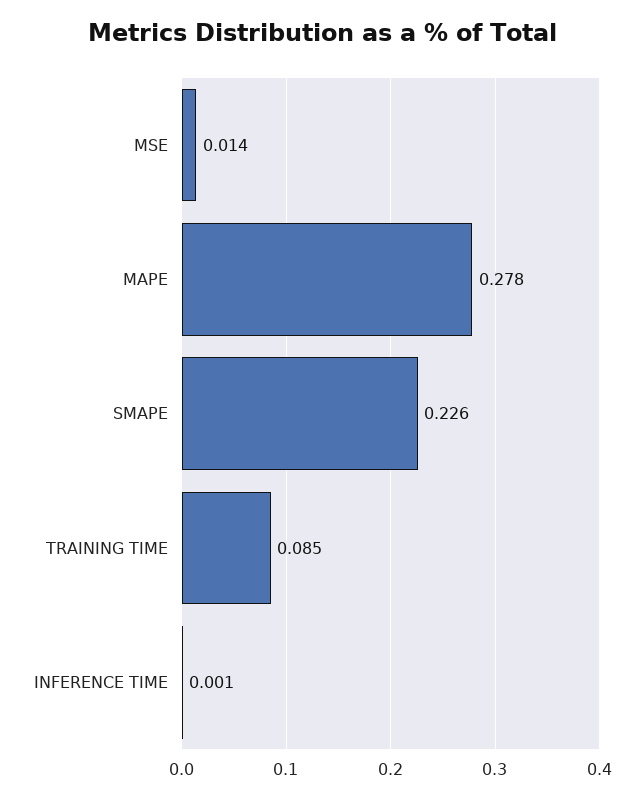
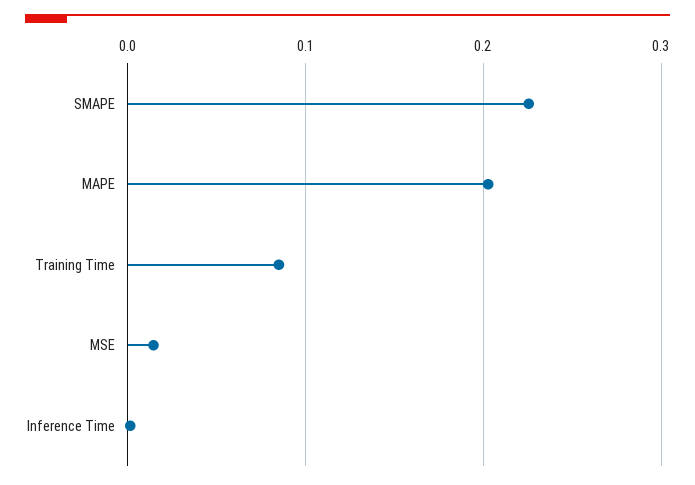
MAPE: 0.278 -> 0.2

